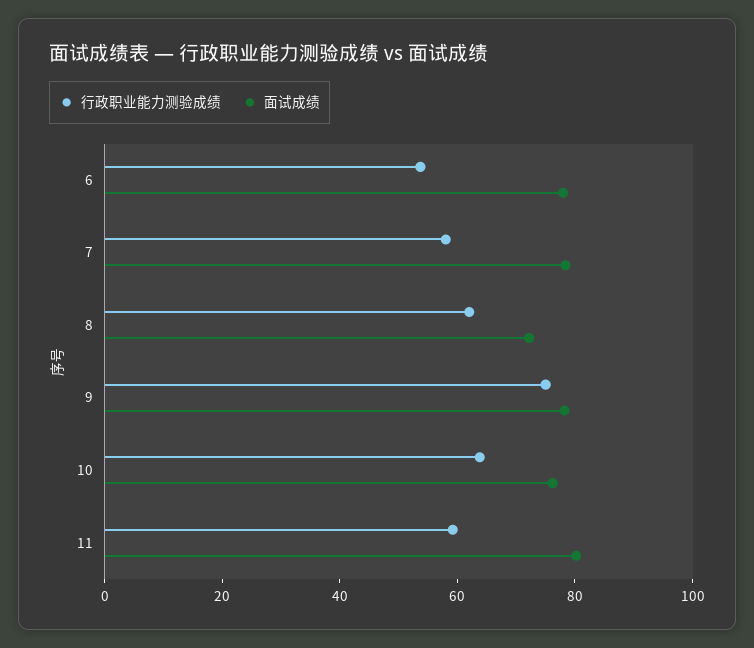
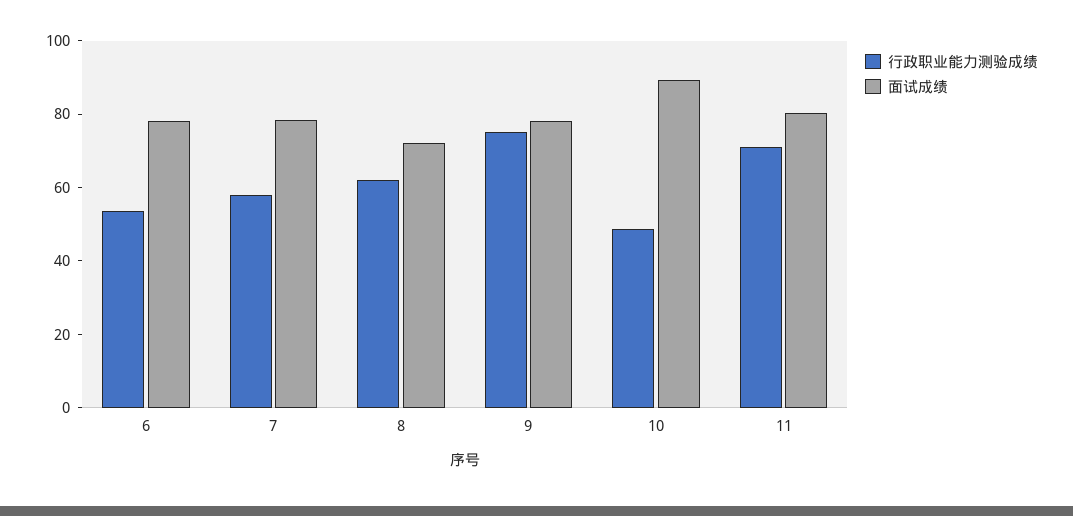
行政职业能力测验成绩, 10: 65 -> 50
面试成绩, 10: 75 -> 90
行政职业能力测验成绩, 11: 60 -> 70

